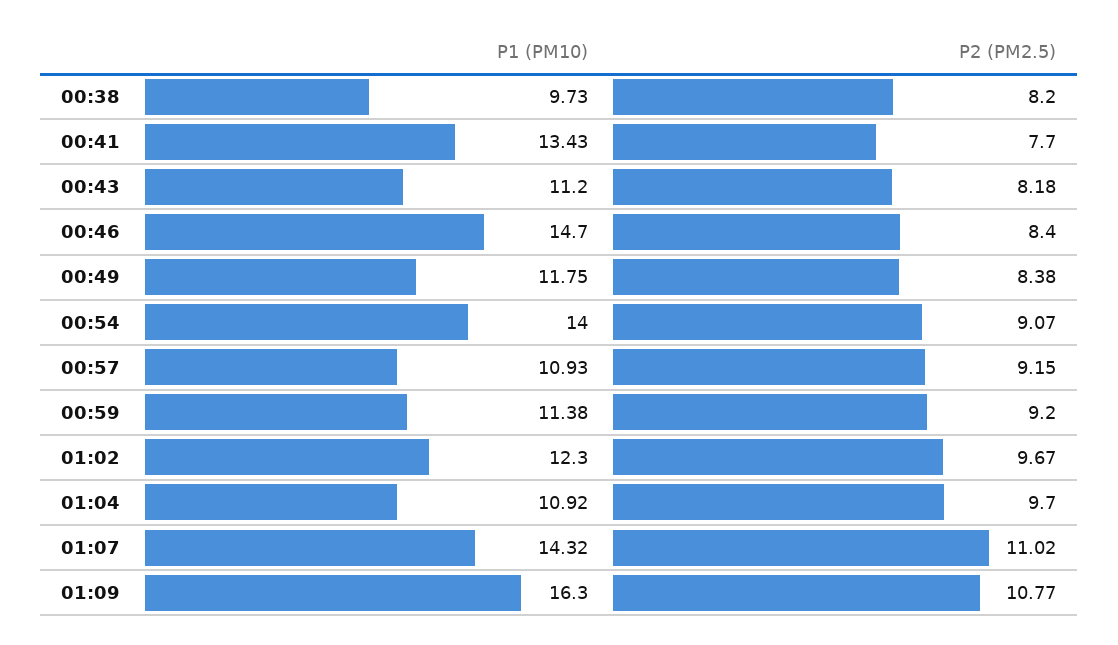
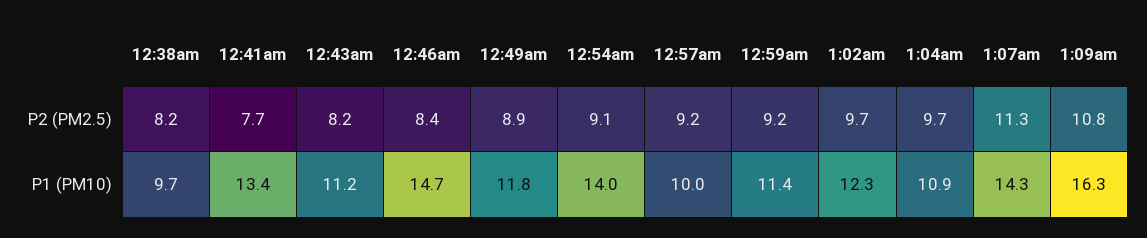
P2 (PM2.5), 00:49: 8.38 -> 8.9
P1 (PM10), 00:57: 10.93 -> 10
P2 (PM2.5), 01:07: 11.02 -> 11.3

